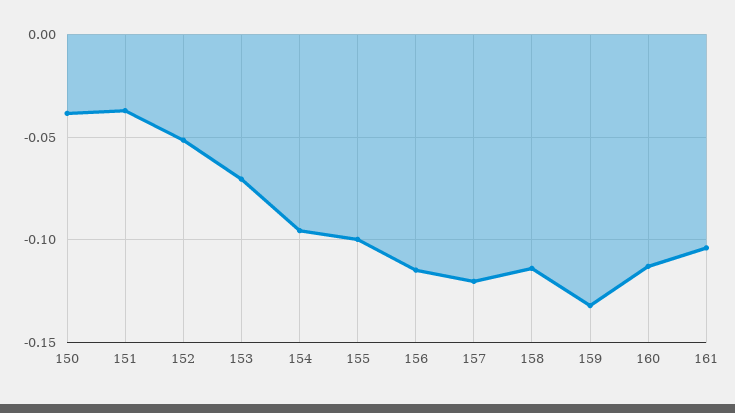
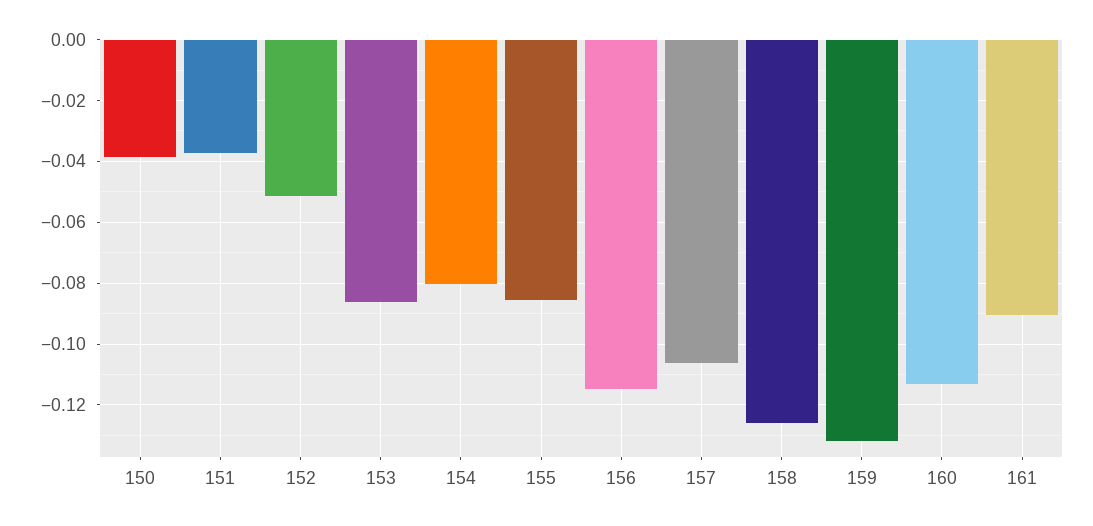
153: -0.07 -> -0.086
154: -0.095 -> -0.08
155: -0.1 -> -0.086
157: -0.12 -> -0.106
158: -0.115 -> -0.126
161: -0.105 -> -0.09

